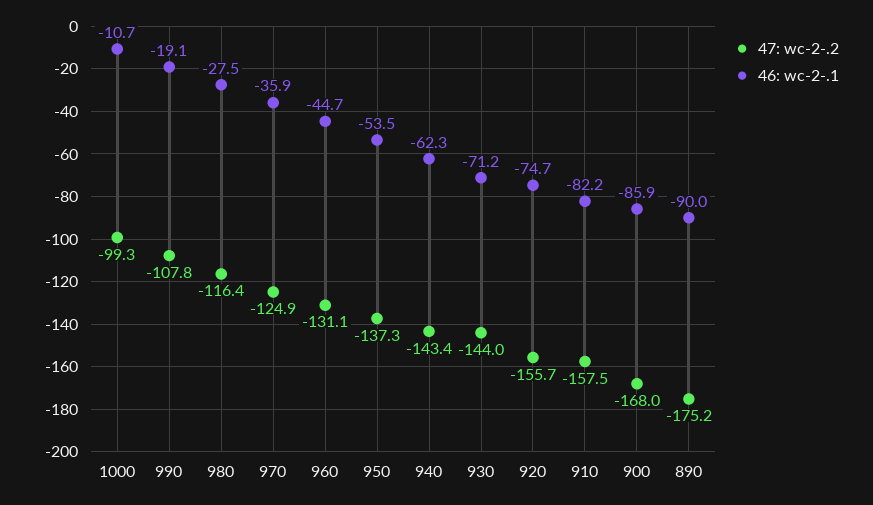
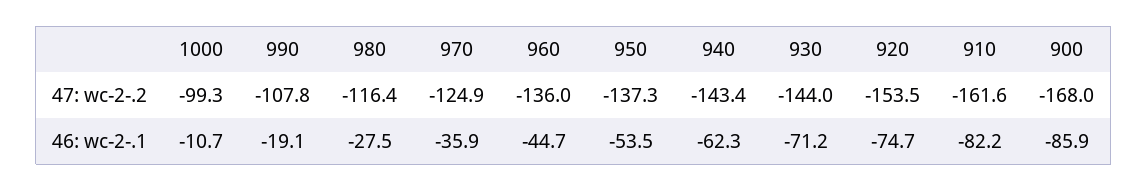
47: wc-2-.2, 960: -131.1 -> -136
47: wc-2-.2, 920: -155.7 -> -153.5
47: wc-2-.2, 910: -157.5 -> -161.6
47: wc-2-.2, 890: -175.2 -> none
46: wc-2-.1, 890: -90 -> none

